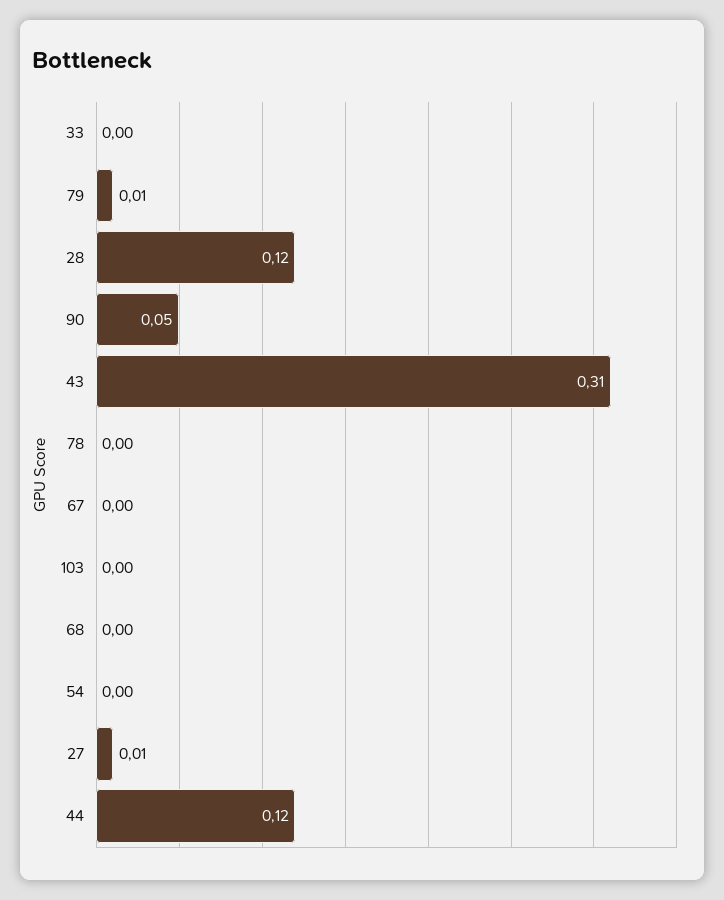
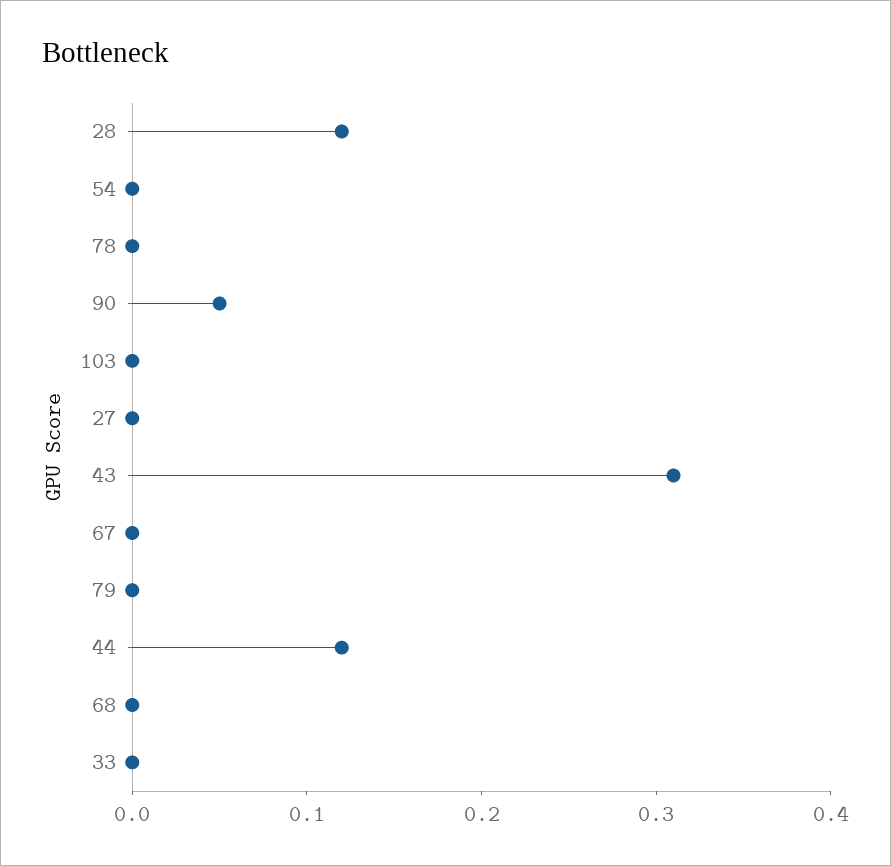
79: 0.01 -> 0
27: 0.01 -> 0

